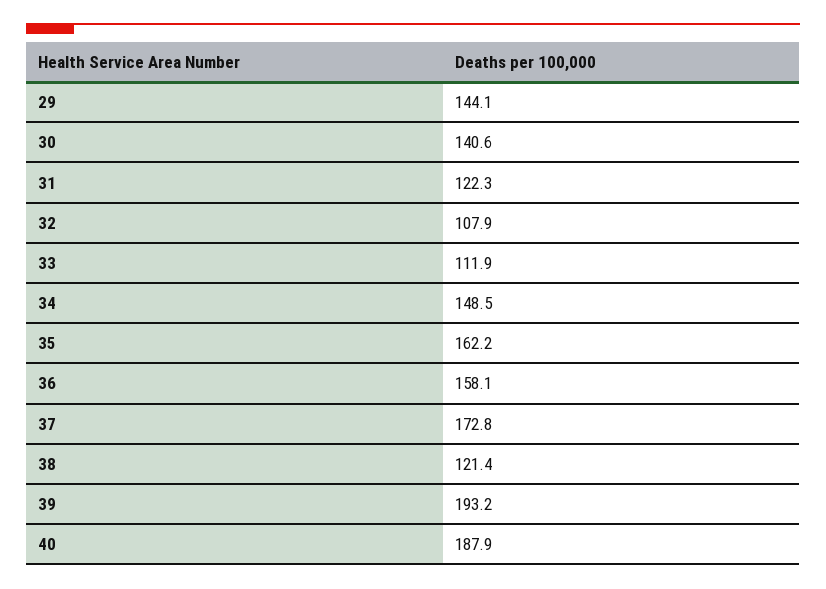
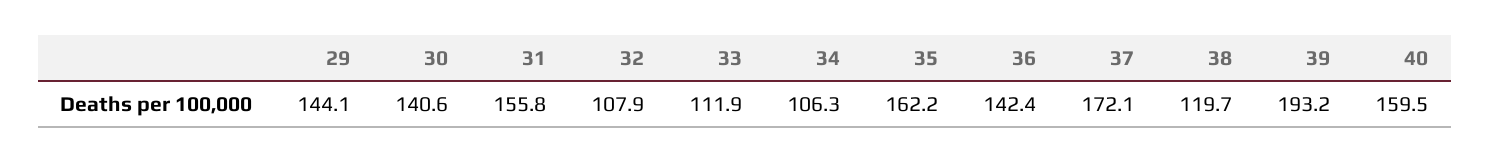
31: 122.3 -> 155.8
34: 148.5 -> 106.3
36: 158.1 -> 142.4
37: 172.8 -> 172.1
38: 121.4 -> 119.7
40: 187.9 -> 159.5

